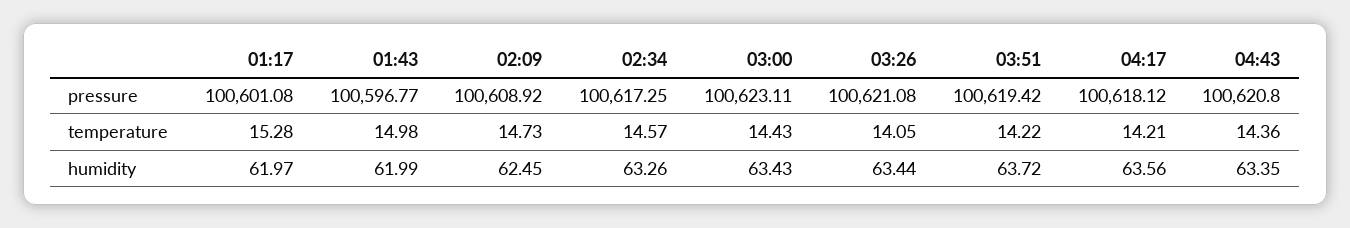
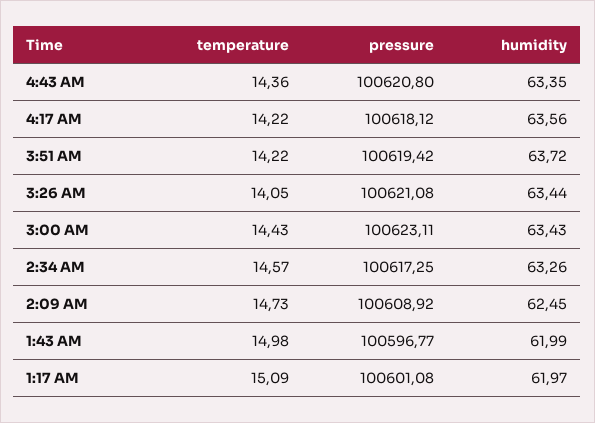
01:17, temperature: 15.28 -> 15.09
04:17, temperature: 14.21 -> 14.22

